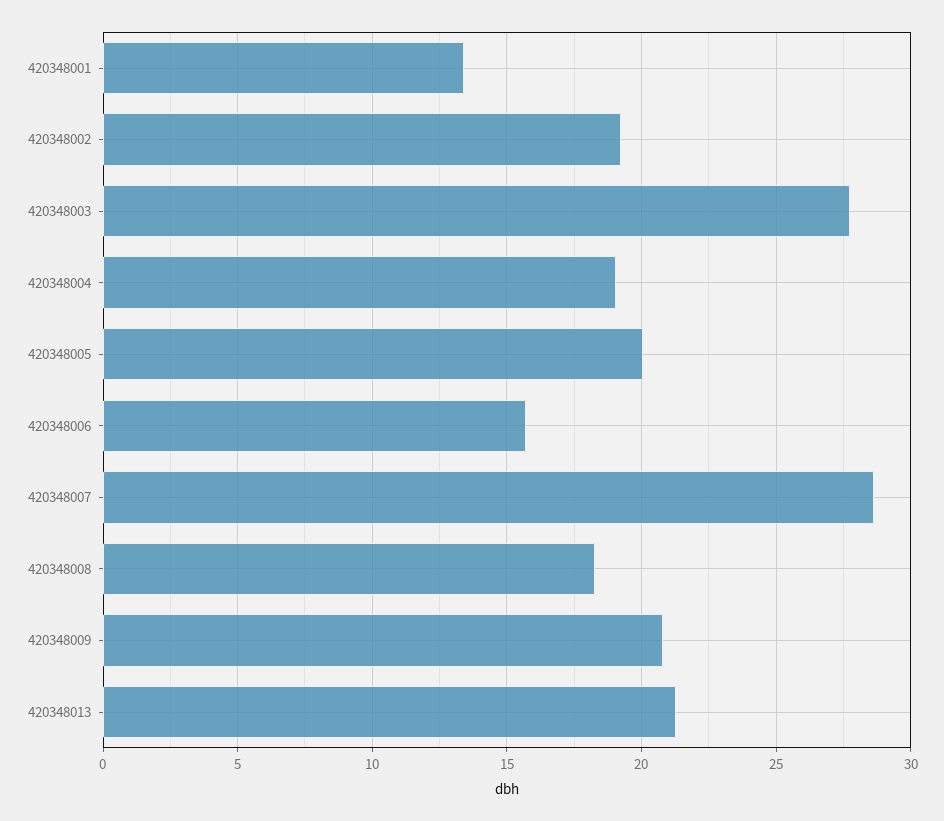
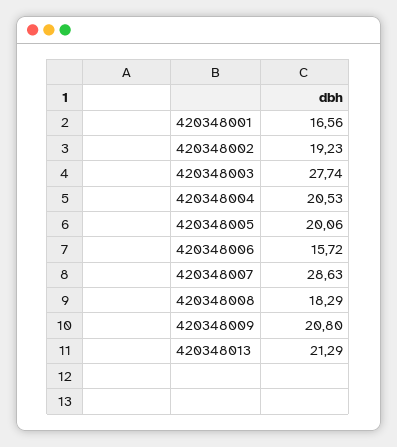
420348001: 13.5 -> 16.56
420348004: 19 -> 20.53

